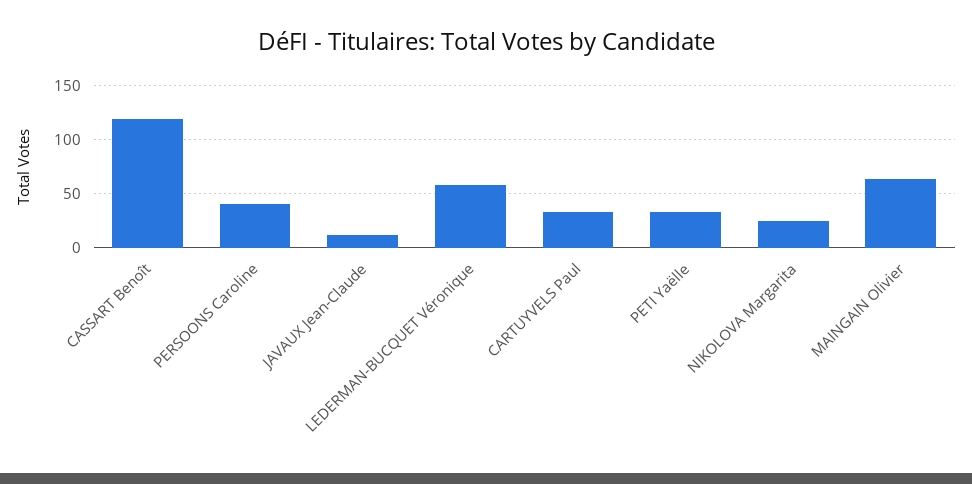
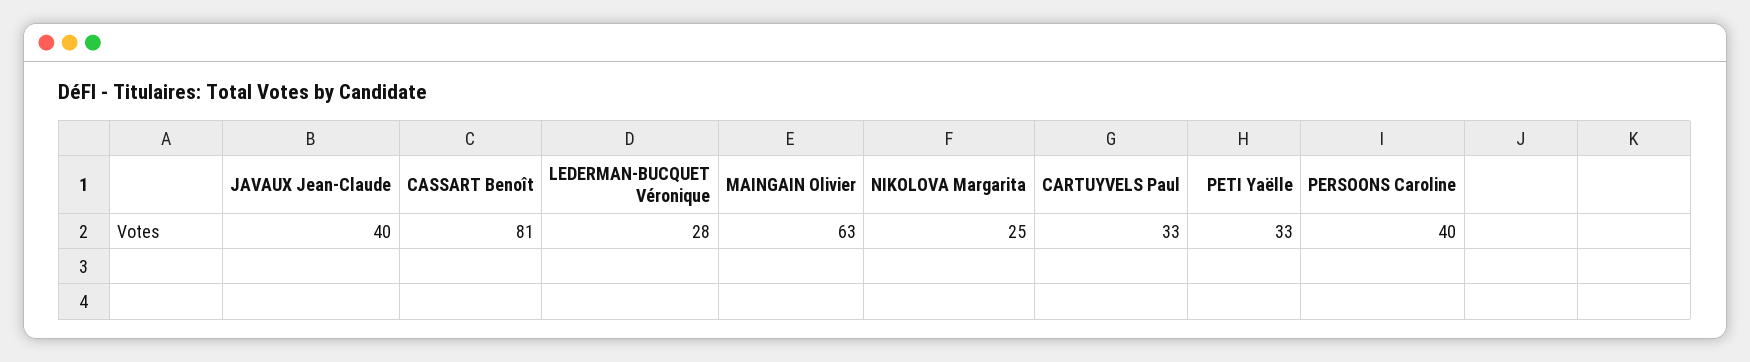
CASSART Benoît: 120 -> 81
JAVAUX Jean-Claude: 10 -> 40
LEDERMAN-BUCQUET Véronique: 60 -> 28

